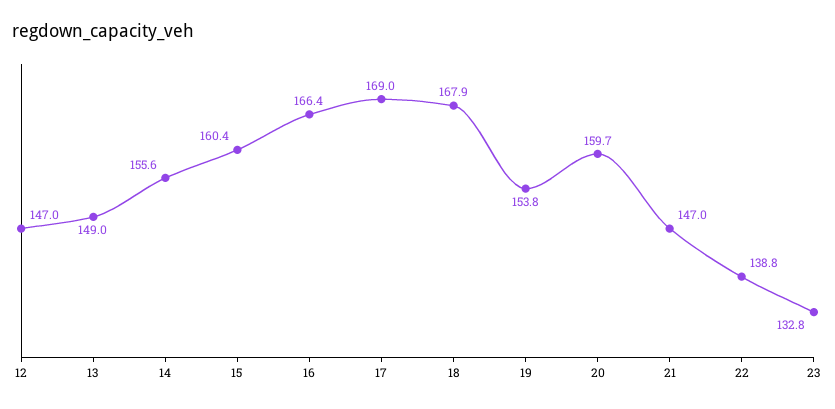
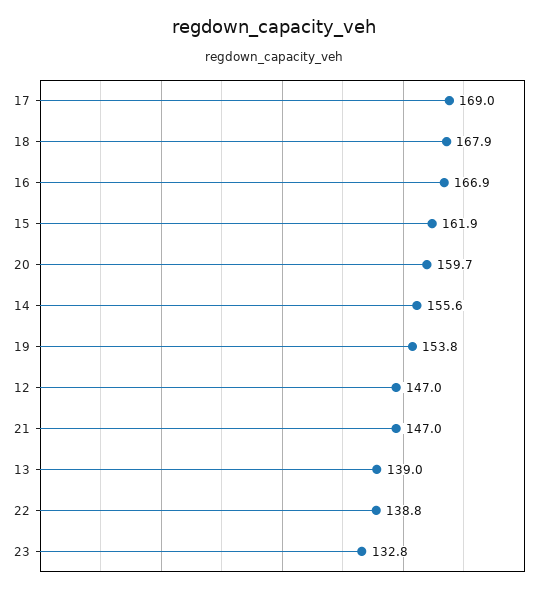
13: 149 -> 139
15: 160.4 -> 161.9
16: 166.4 -> 166.9

